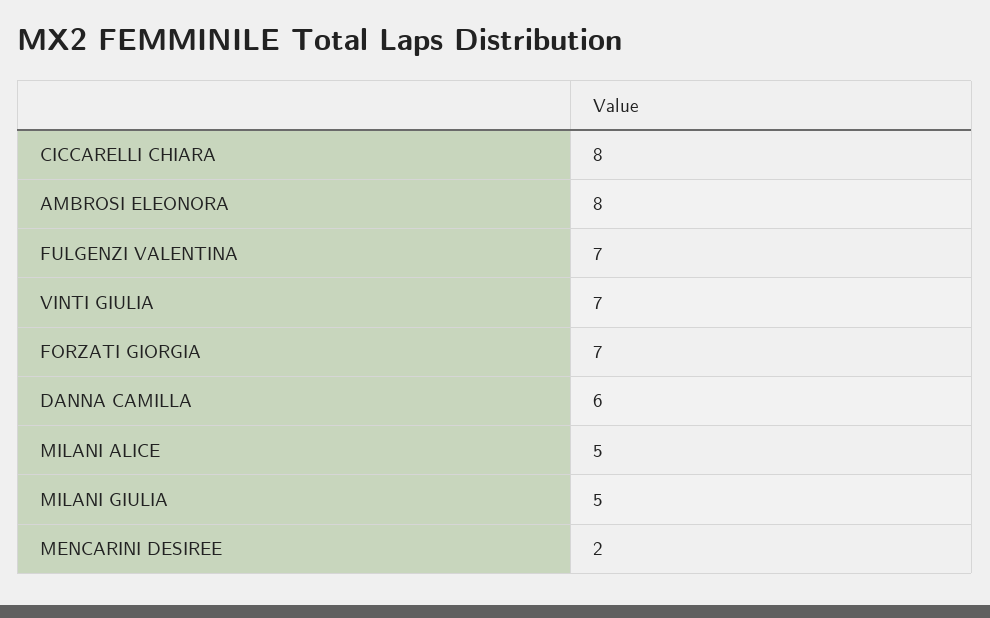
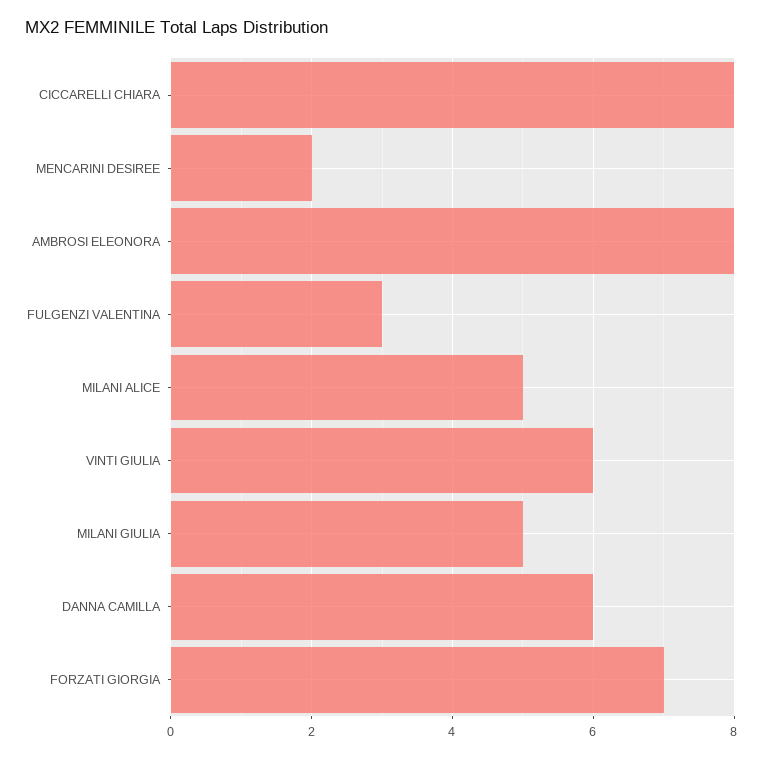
FULGENZI VALENTINA: 7 -> 3
VINTI GIULIA: 7 -> 6

